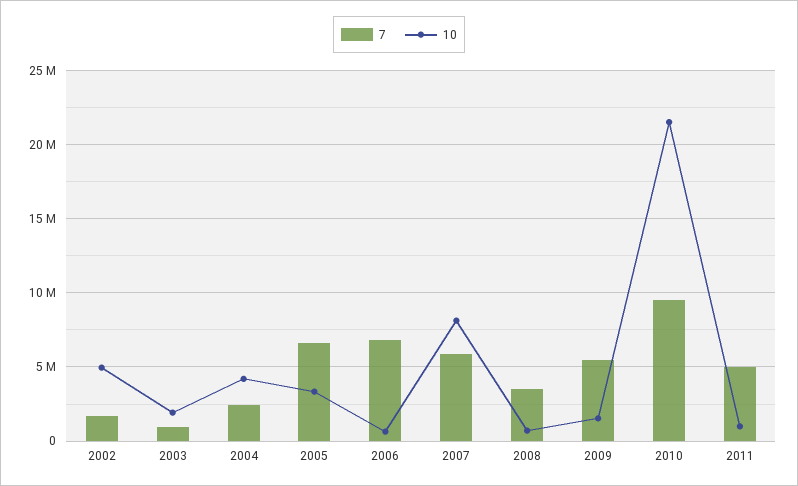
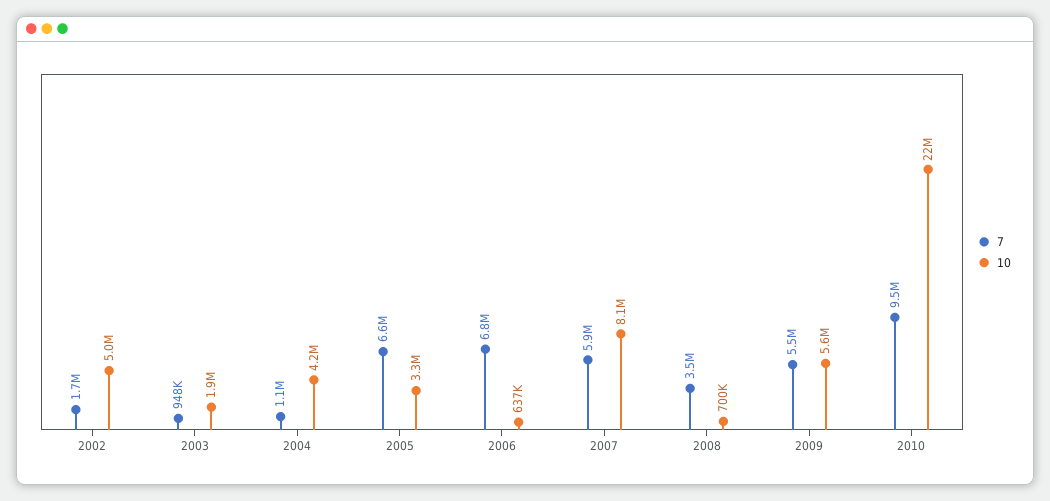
7, 2004: 2500000 -> 1100000
10, 2009: 1500000 -> 5600000
7, 2011: 5000000 -> none
10, 2011: 1000000 -> none

